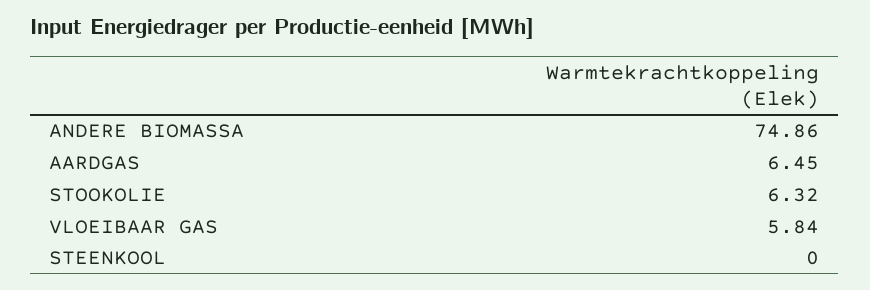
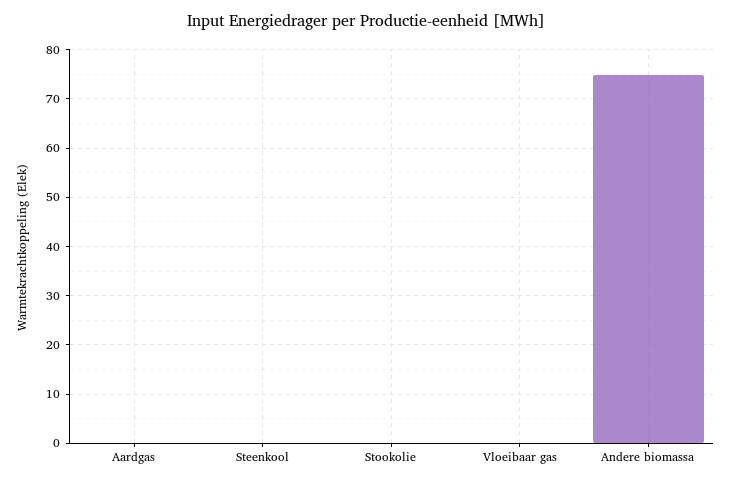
AARDGAS: 6.45 -> 0
STOOKOLIE: 6.32 -> 0
VLOEIBAAR GAS: 5.84 -> 0

